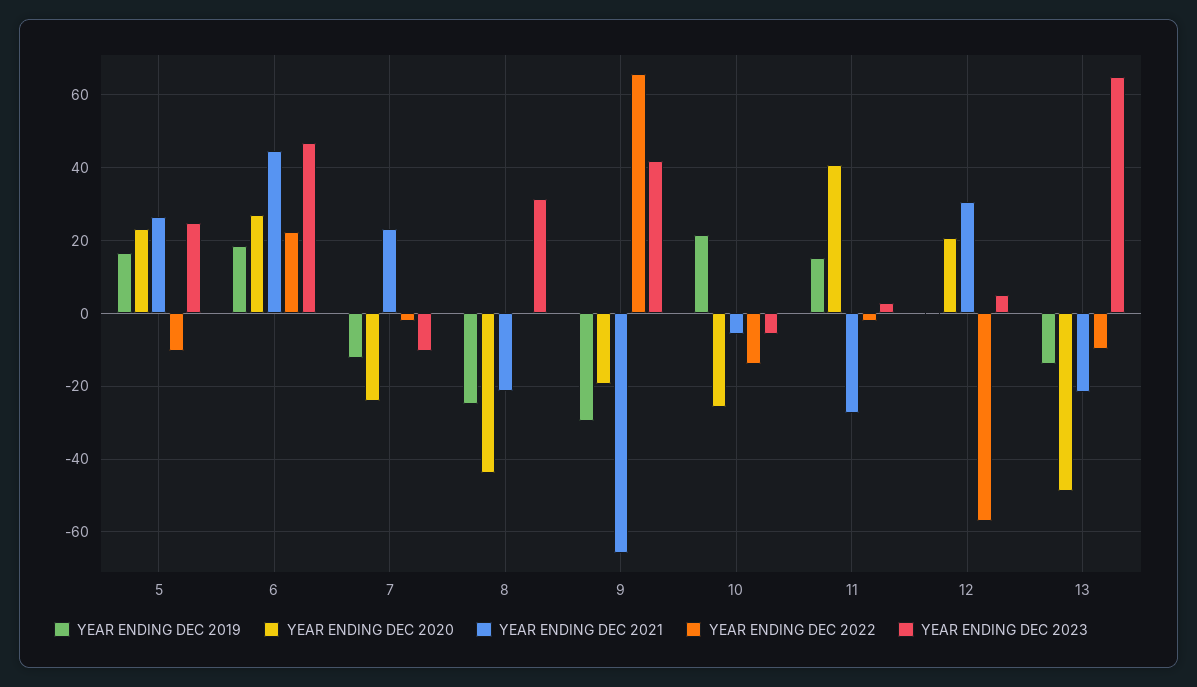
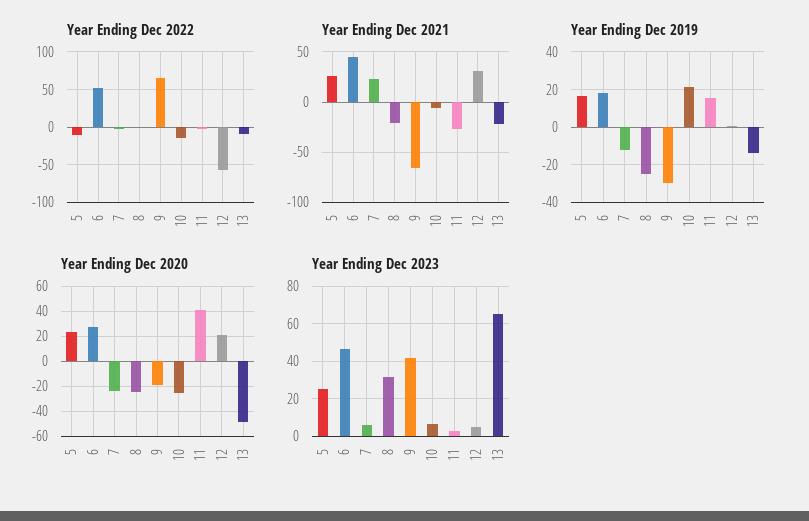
YEAR ENDING DEC 2022, 6: 22 -> 50
YEAR ENDING DEC 2023, 7: -10 -> 5
YEAR ENDING DEC 2020, 8: -44 -> -25
YEAR ENDING DEC 2023, 10: -6 -> 5

